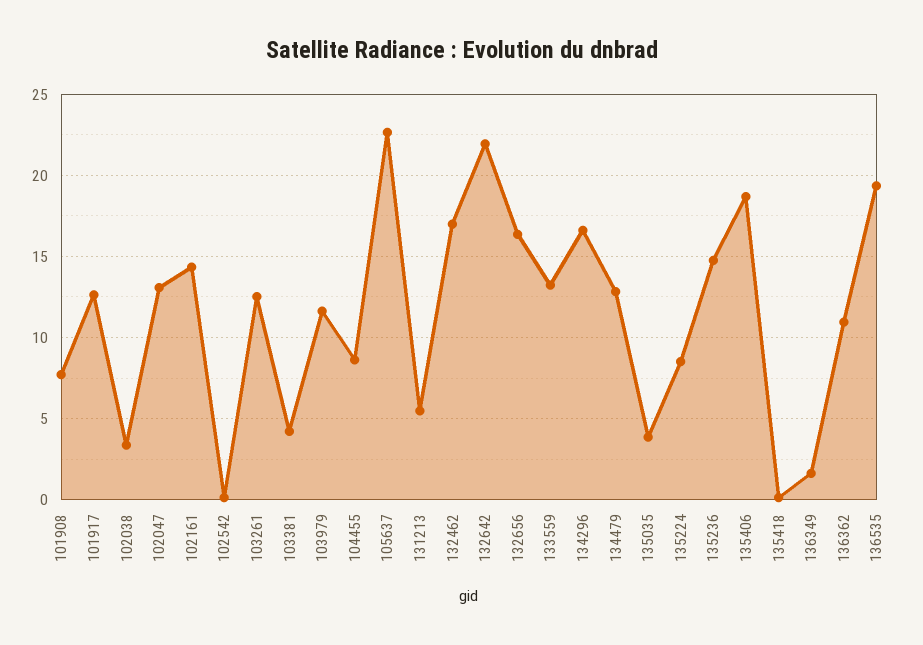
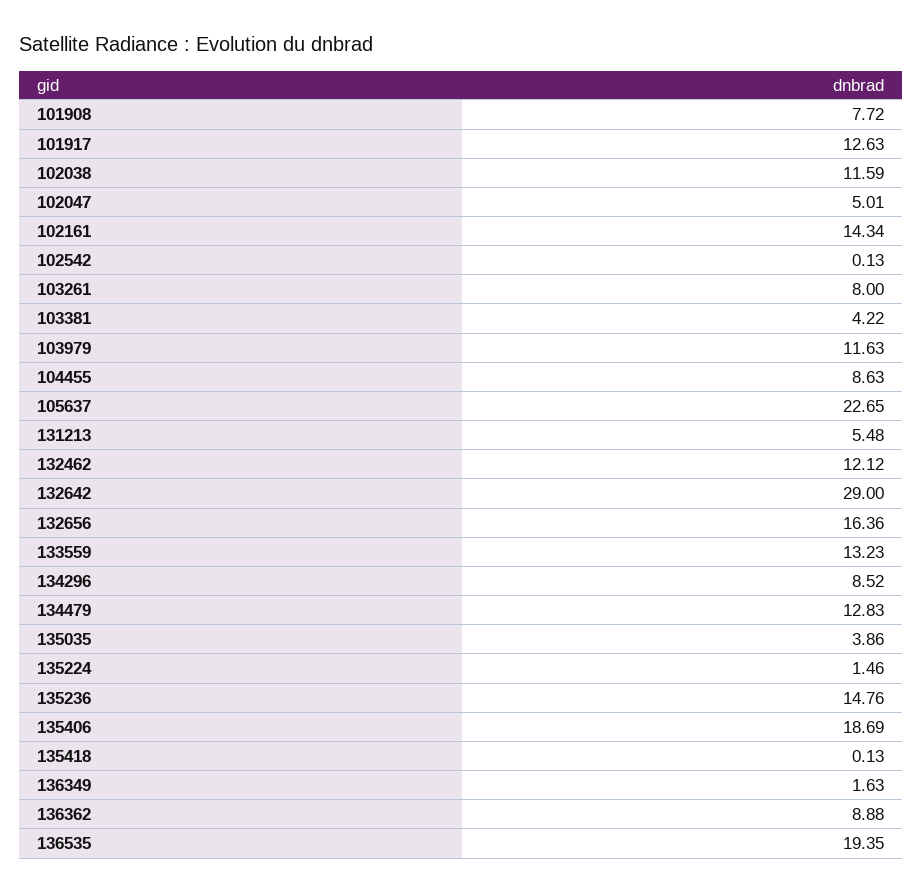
102038: 3.5 -> 11.59
102047: 13 -> 5.01
103261: 12.5 -> 8
132462: 17 -> 12.12
132642: 22 -> 29
134296: 16.5 -> 8.52
135224: 8.5 -> 1.46
136362: 11 -> 8.88

